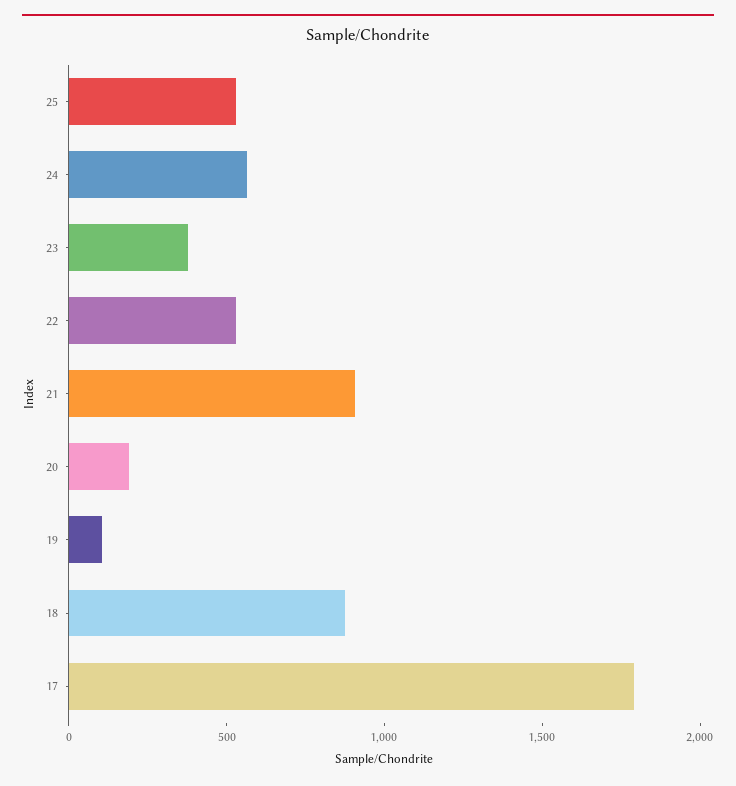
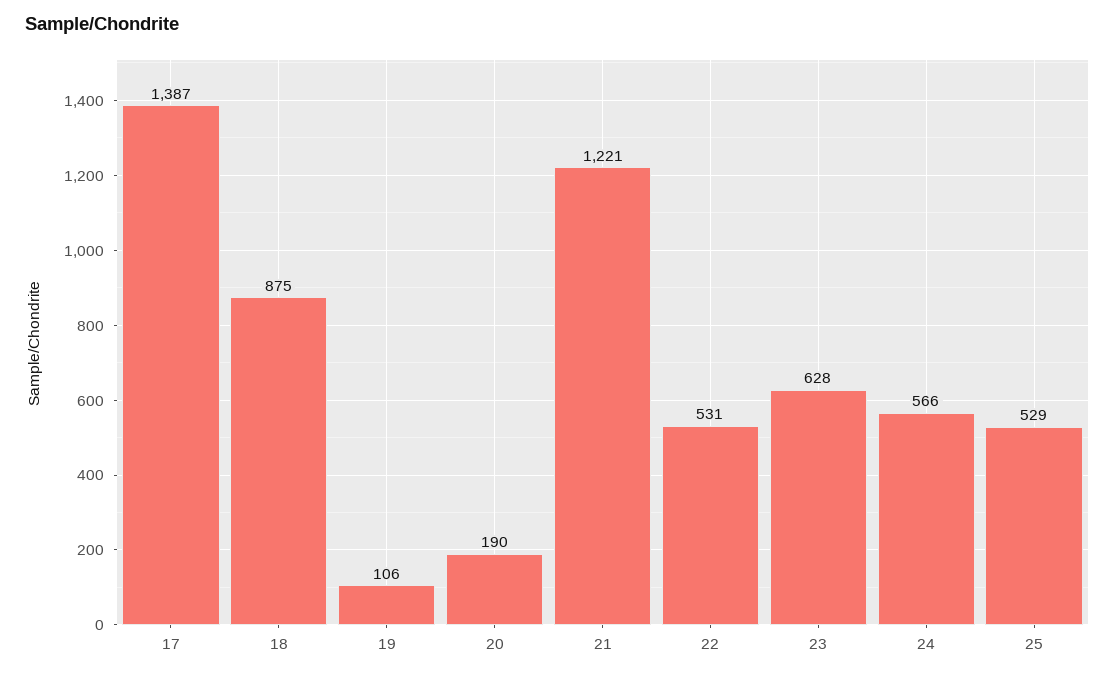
23: 400 -> 628
21: 900 -> 1221
17: 1800 -> 1387

